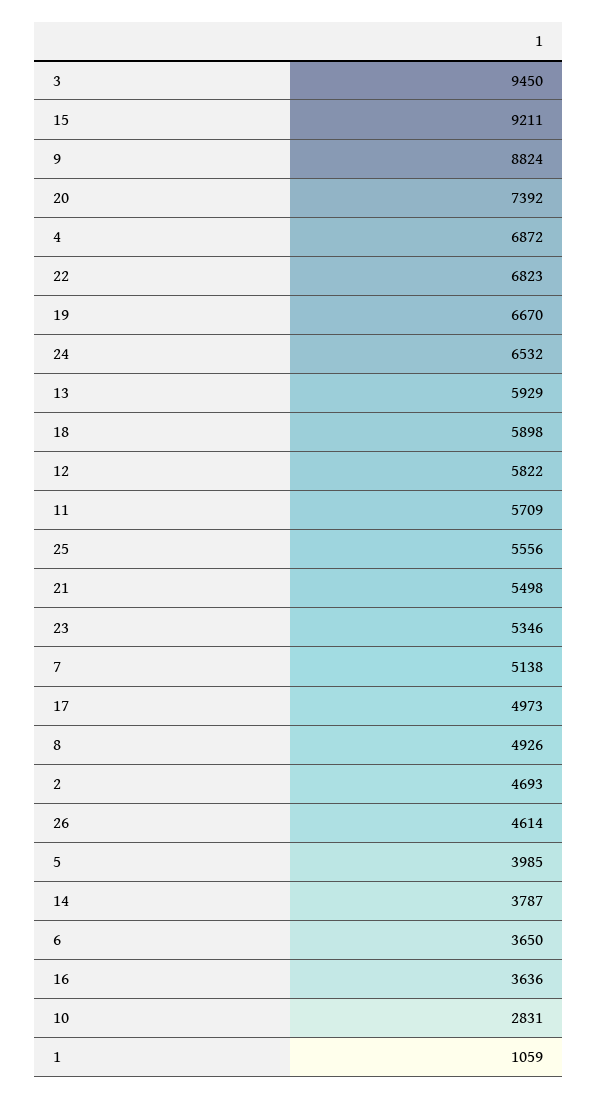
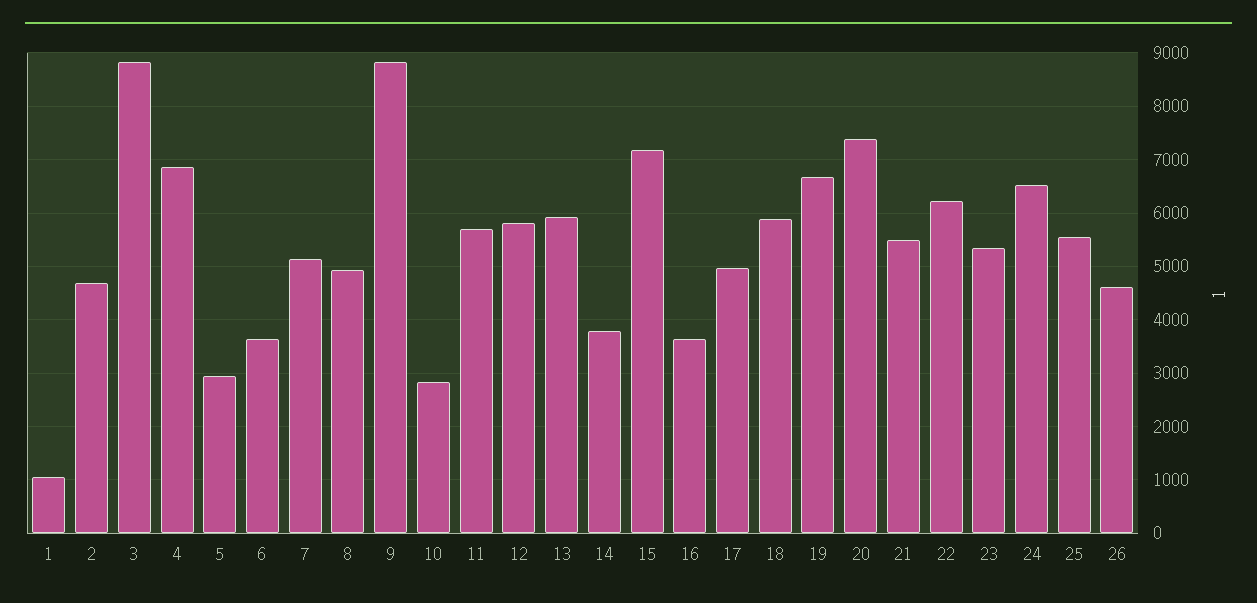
3: 9450 -> 8800
15: 9211 -> 7200
22: 6823 -> 6200
5: 3985 -> 3000

